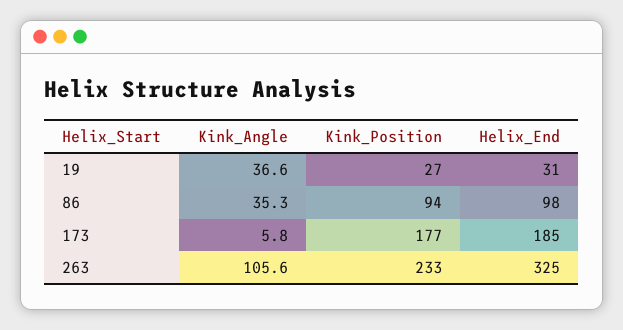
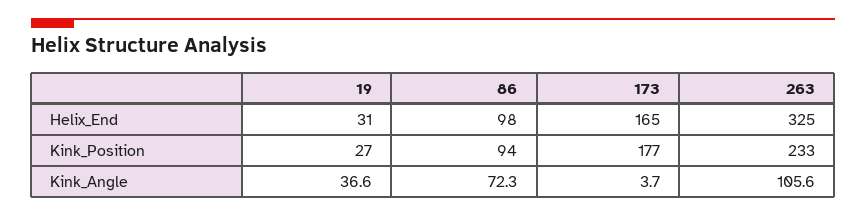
Kink_Angle, 86: 35.3 -> 72.3
Kink_Angle, 173: 5.8 -> 3.7
Helix_End, 173: 185 -> 165

